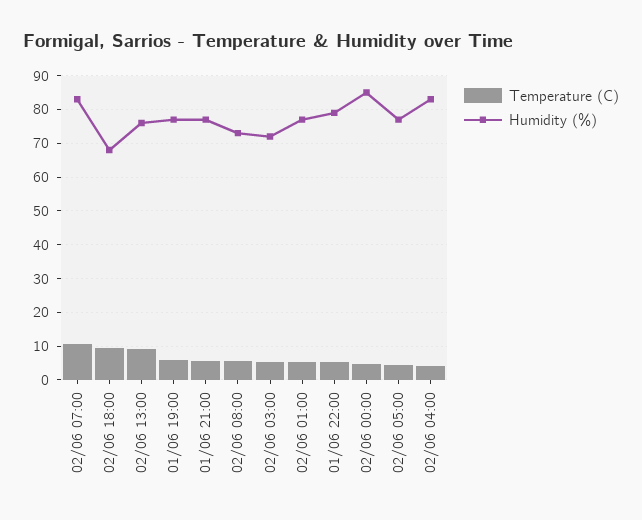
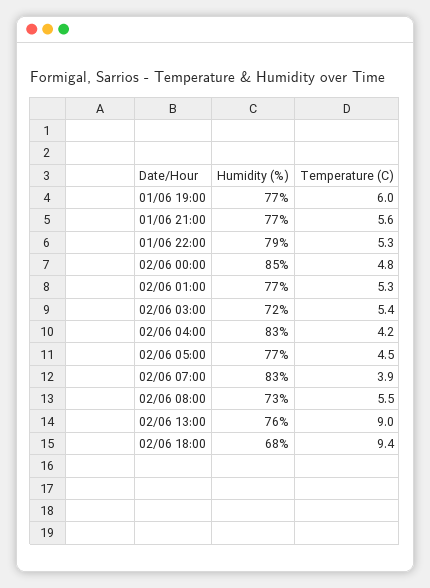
Temperature (C), 02/06 07:00: 10 -> 3.9

